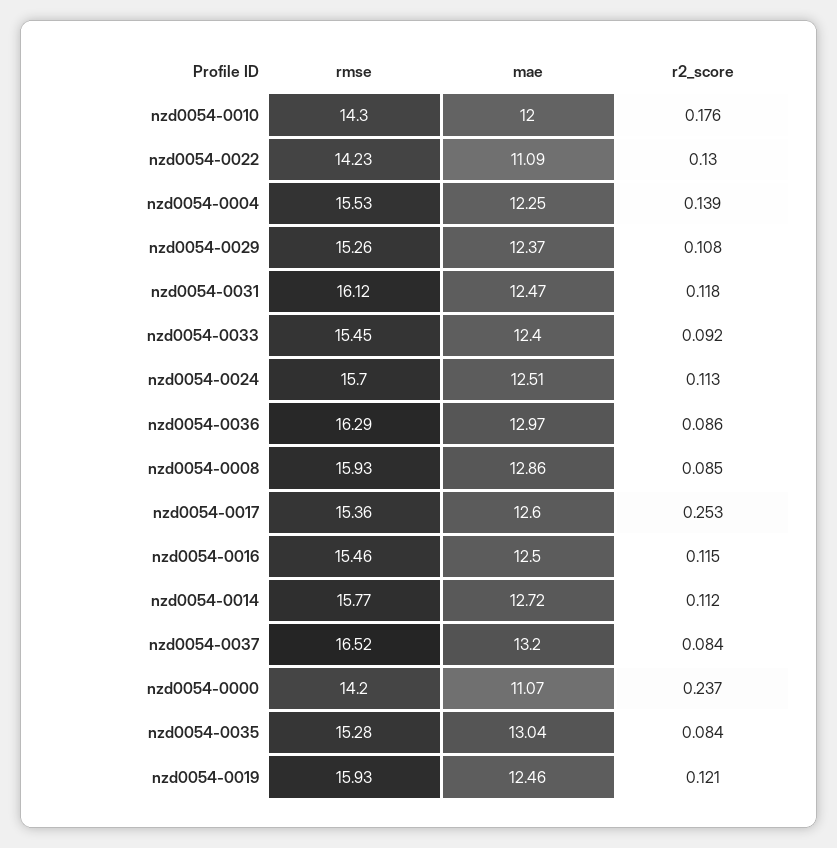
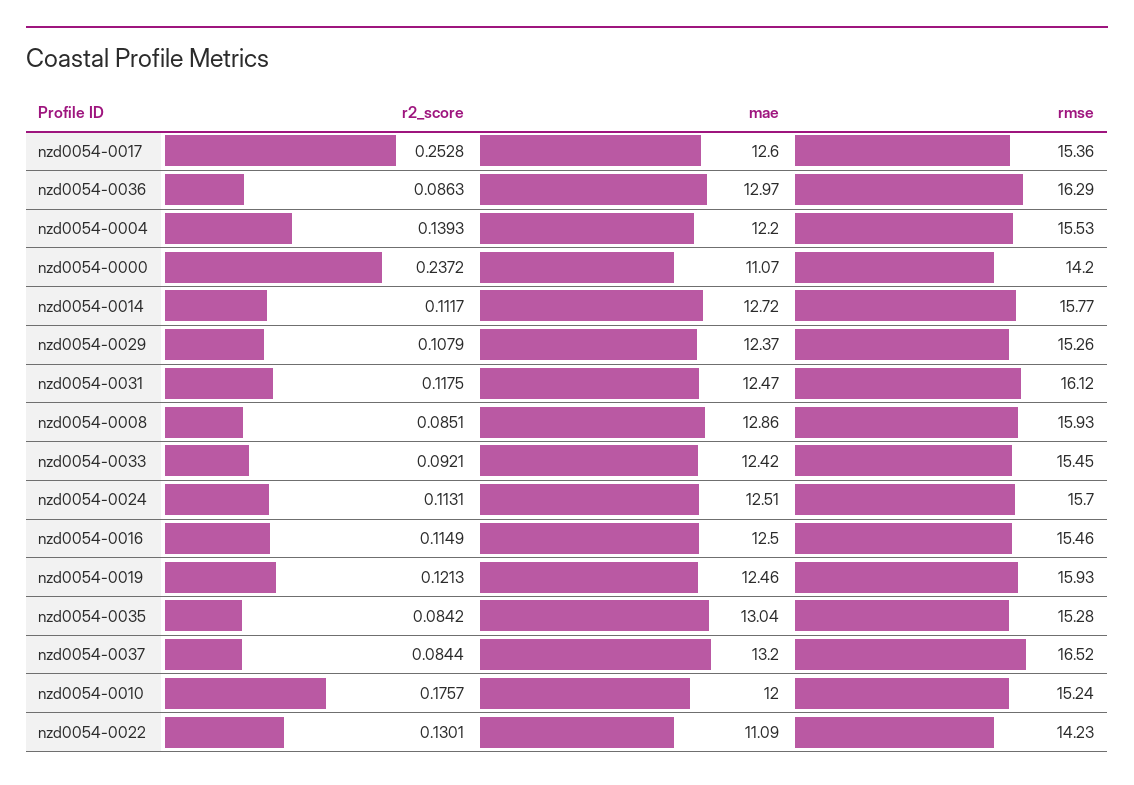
rmse, nzd0054-0010: 14.3 -> 15.24
mae, nzd0054-0004: 12.25 -> 12.2
mae, nzd0054-0033: 12.4 -> 12.42

